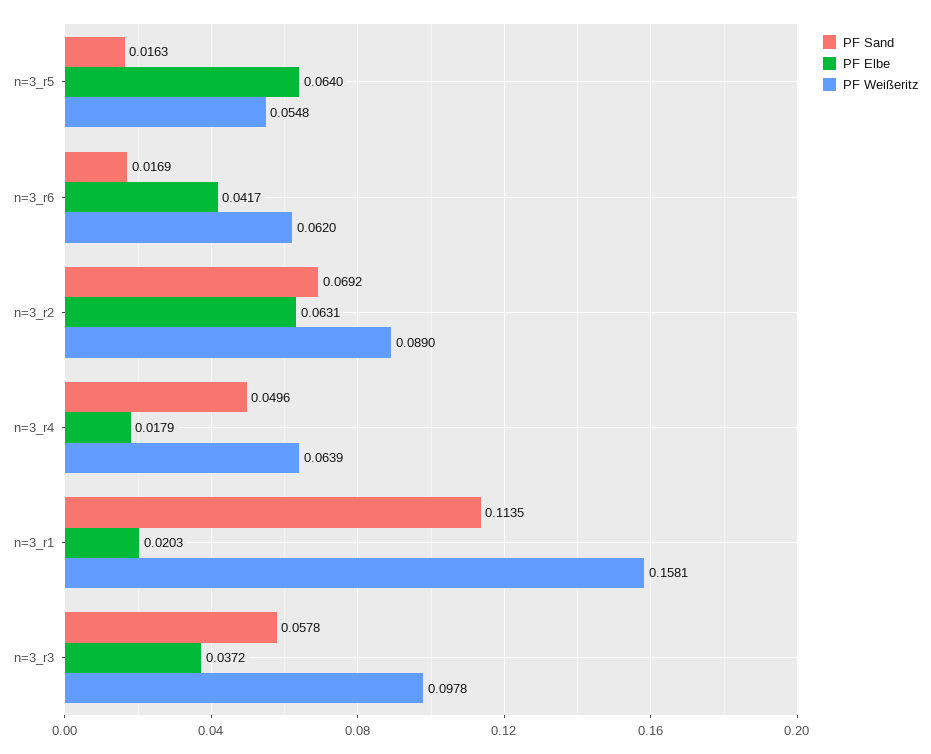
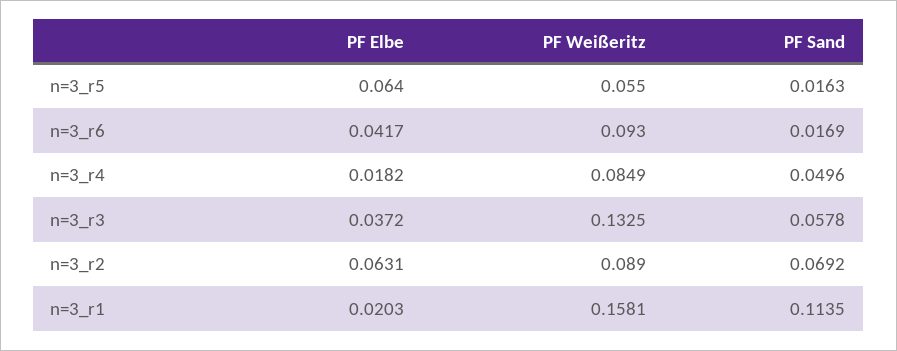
PF Weißeritz, n=3_r5: 0.0548 -> 0.055
PF Weißeritz, n=3_r6: 0.062 -> 0.093
PF Elbe, n=3_r4: 0.0179 -> 0.0182
PF Weißeritz, n=3_r4: 0.0639 -> 0.0849
PF Weißeritz, n=3_r3: 0.0978 -> 0.1325

